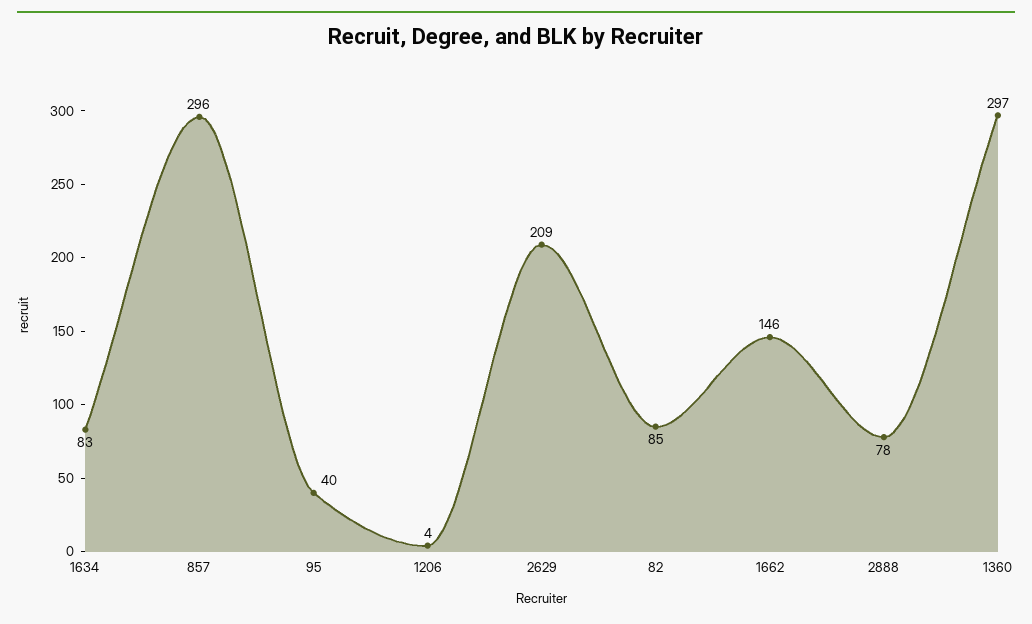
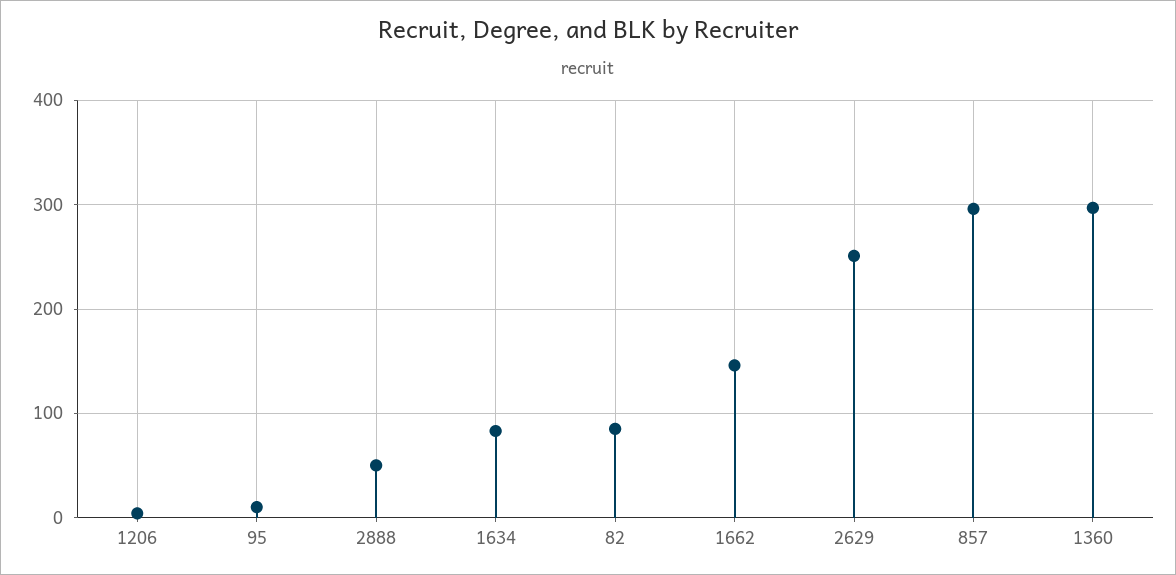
95: 40 -> 10
2629: 209 -> 250
2888: 78 -> 50

